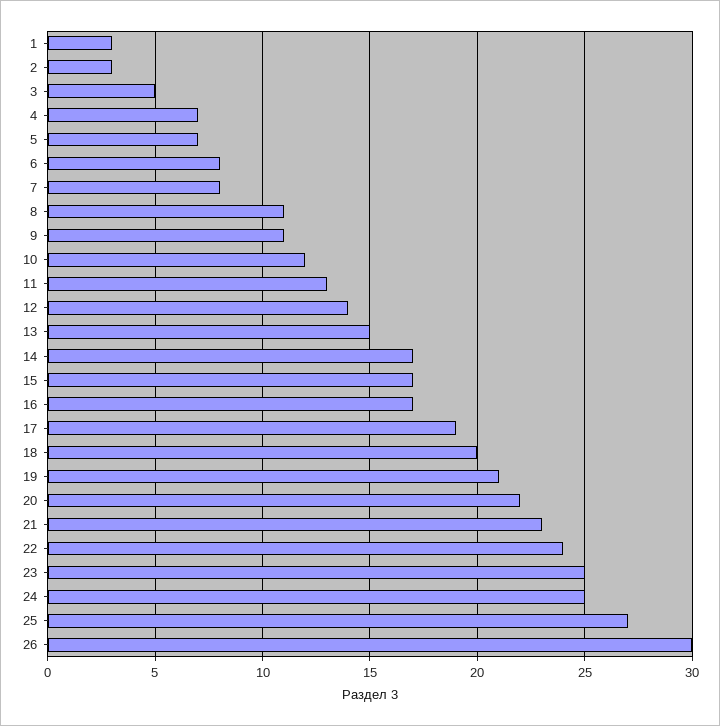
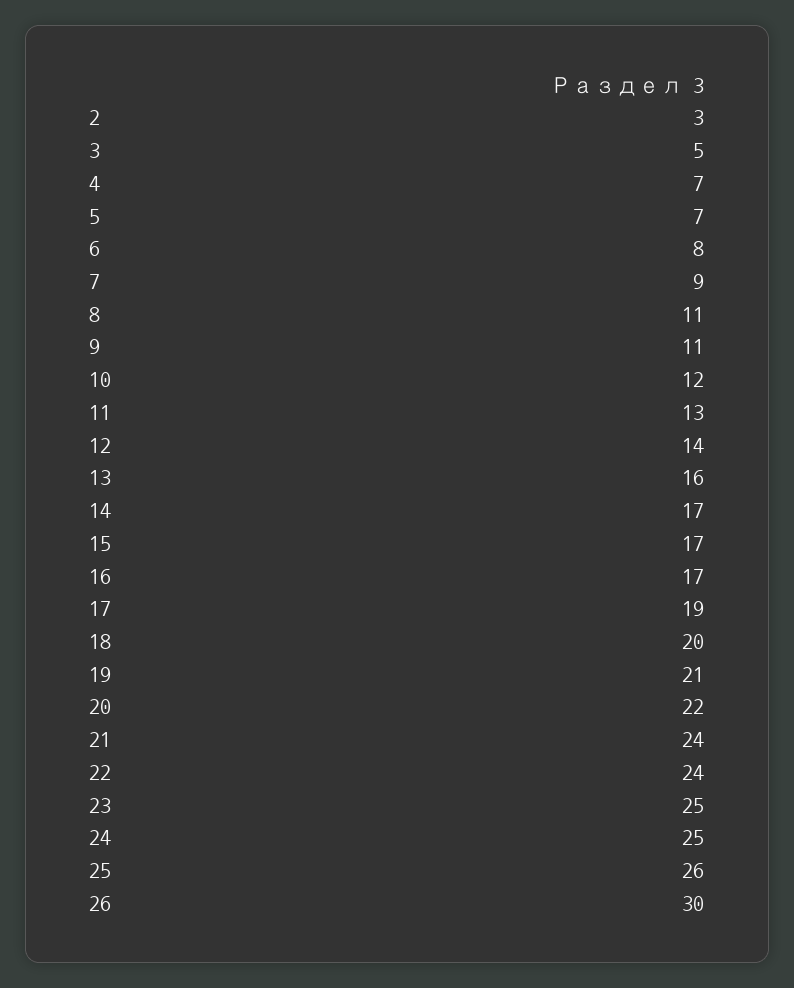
1: 3 -> none
7: 8 -> 9
13: 15 -> 16
21: 23 -> 24
25: 27 -> 26

